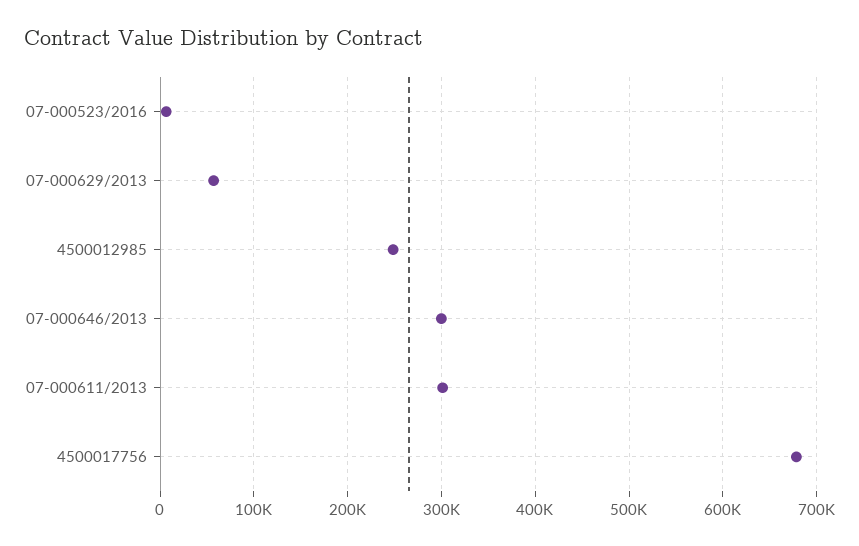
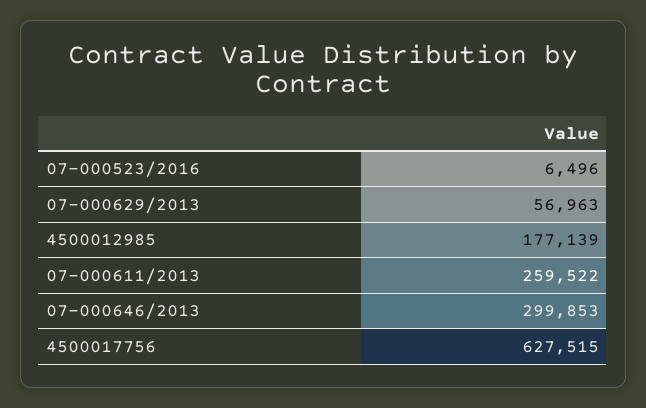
4500012985: 250000 -> 177139
07-000611/2013: 300000 -> 259522
4500017756: 680000 -> 627515

